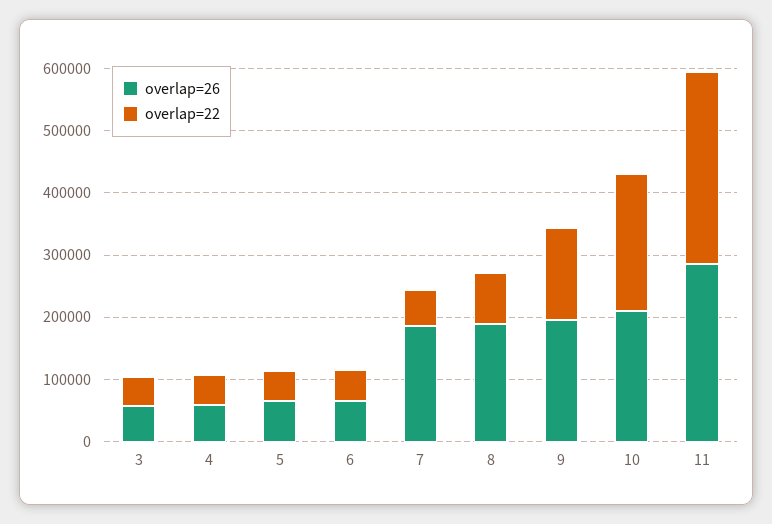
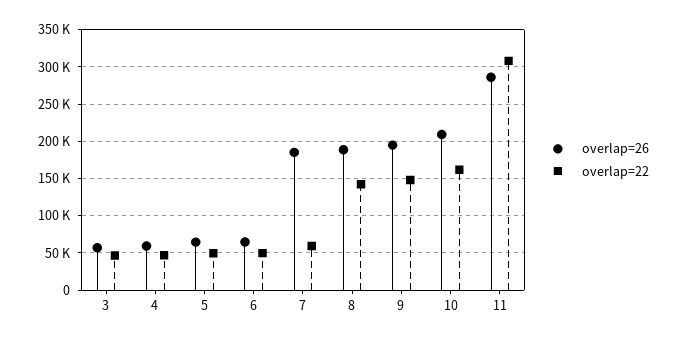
overlap=22, 8: 80000 -> 140000
overlap=22, 10: 220000 -> 160000

